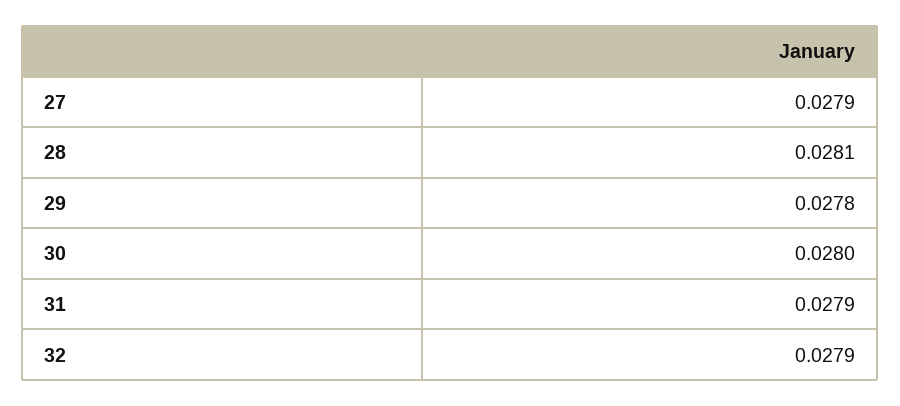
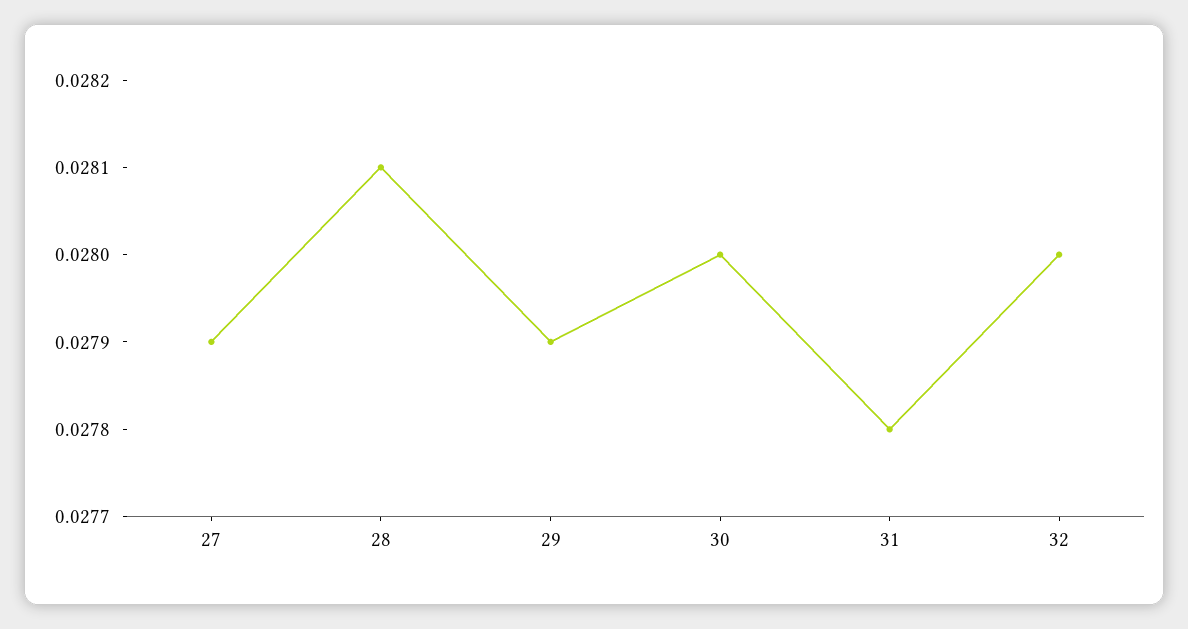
29: 0.0278 -> 0.0279
31: 0.0279 -> 0.0278
32: 0.0279 -> 0.028

